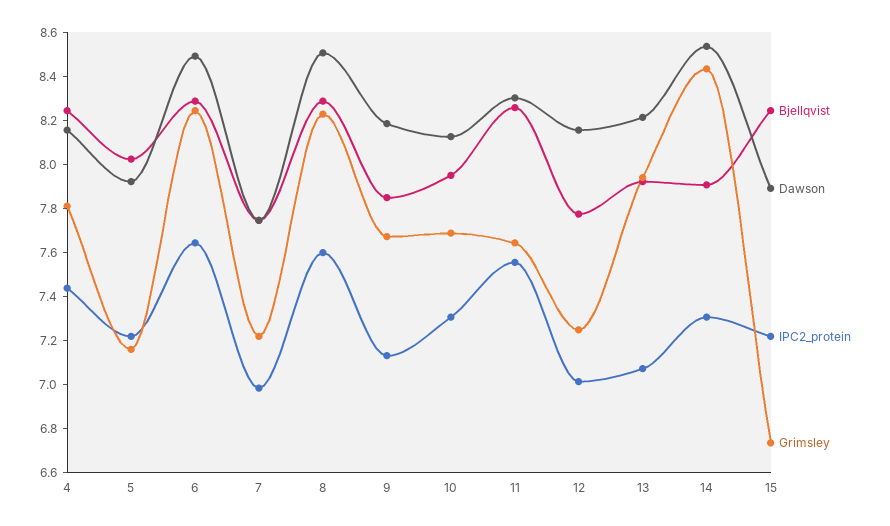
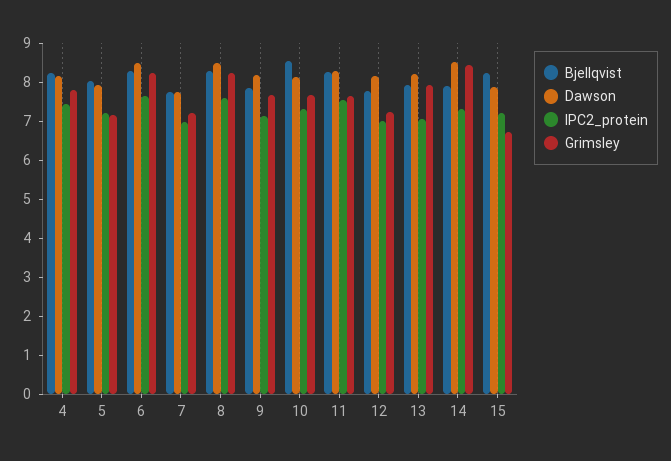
Bjellqvist, 10: 7.95 -> 8.5

